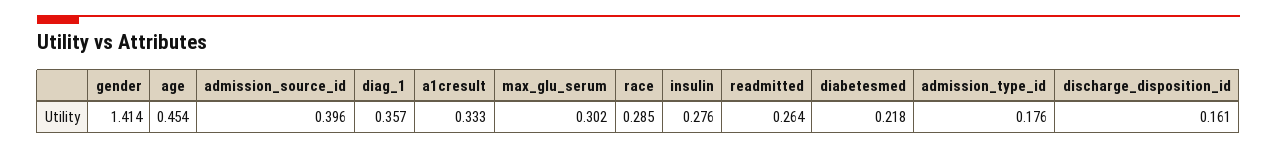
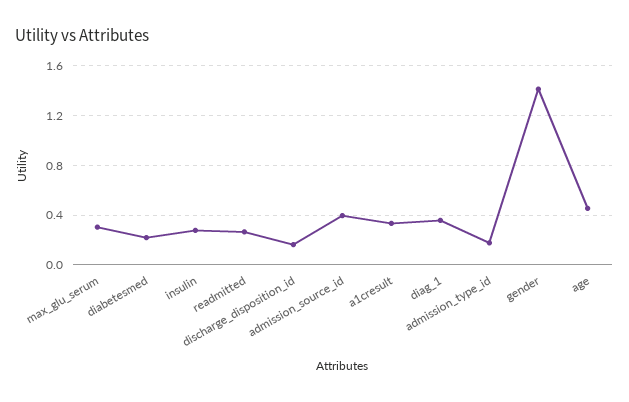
race: 0.285 -> none

